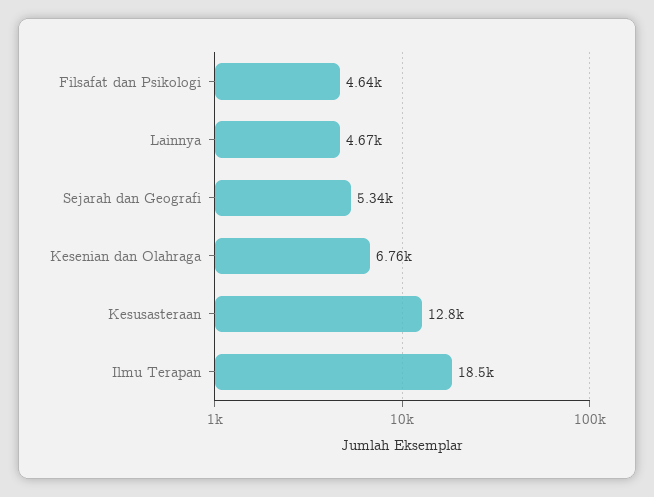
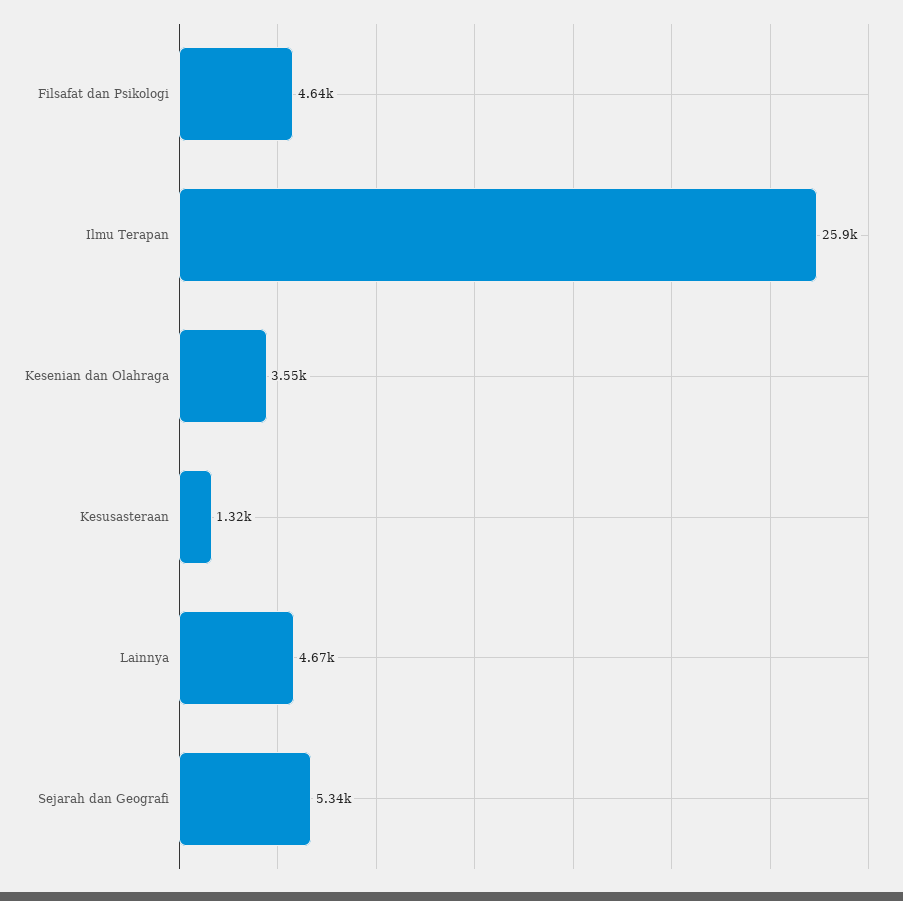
Kesenian dan Olahraga: 6760 -> 3550
Kesusasteraan: 12800 -> 1320
Ilmu Terapan: 18500 -> 25900

